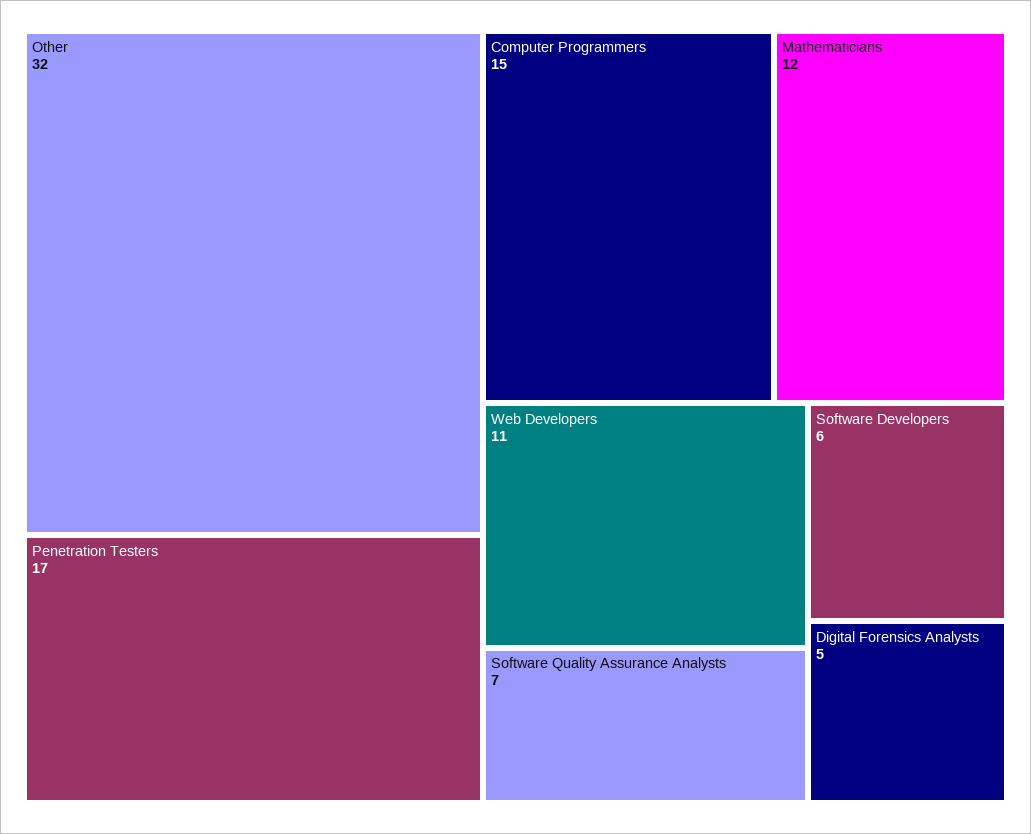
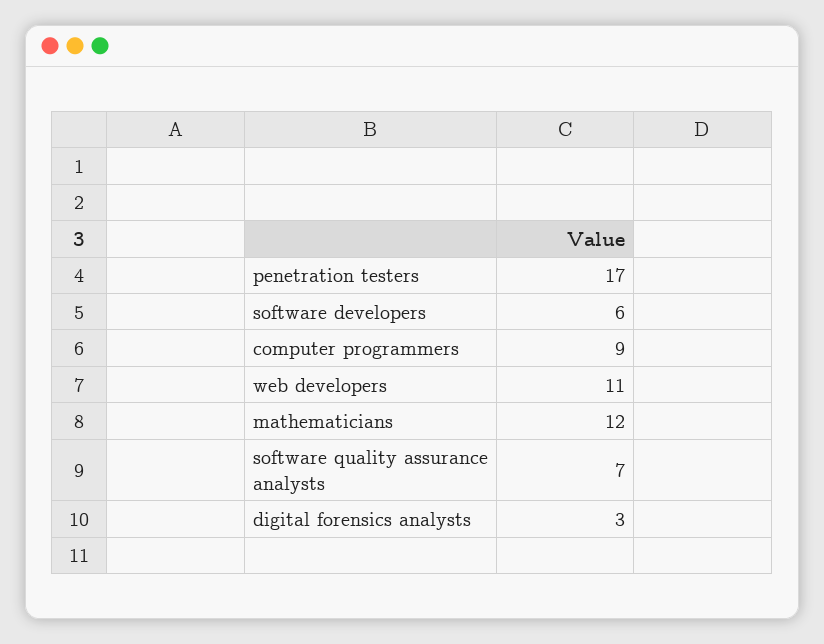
Other: 32 -> none
Computer Programmers: 15 -> 9
Digital Forensics Analysts: 5 -> 3

